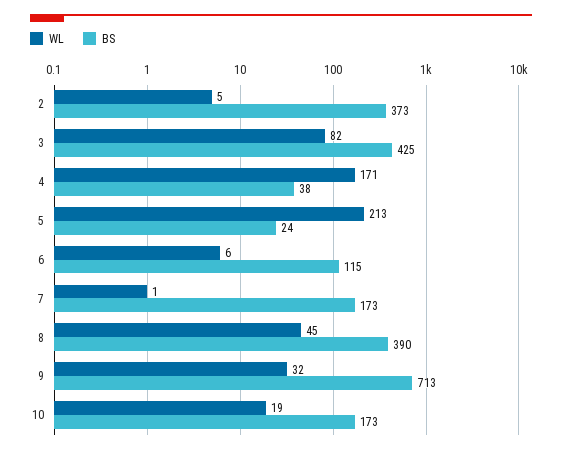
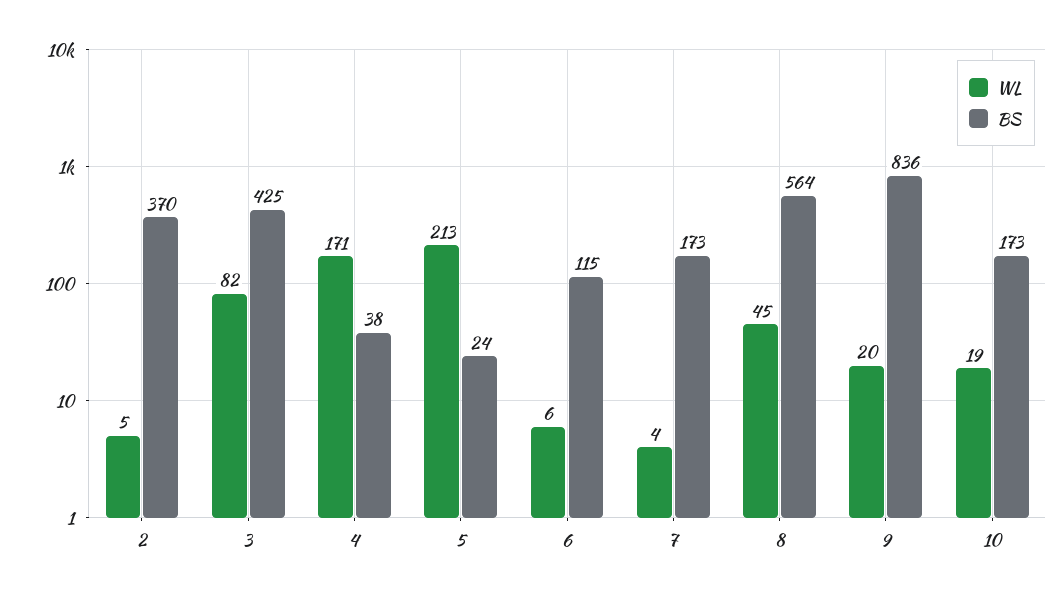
BS, 2: 373 -> 370
WL, 7: 1 -> 4
BS, 8: 390 -> 564
WL, 9: 32 -> 20
BS, 9: 713 -> 836

